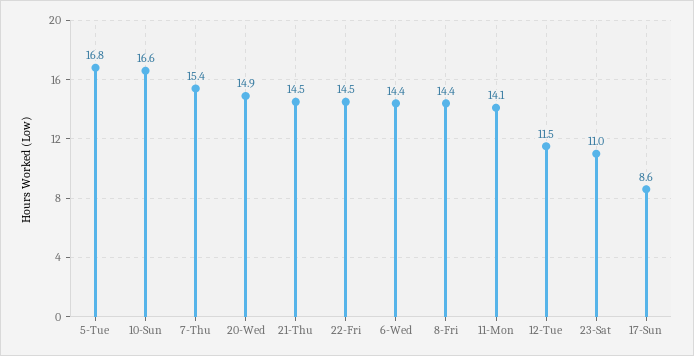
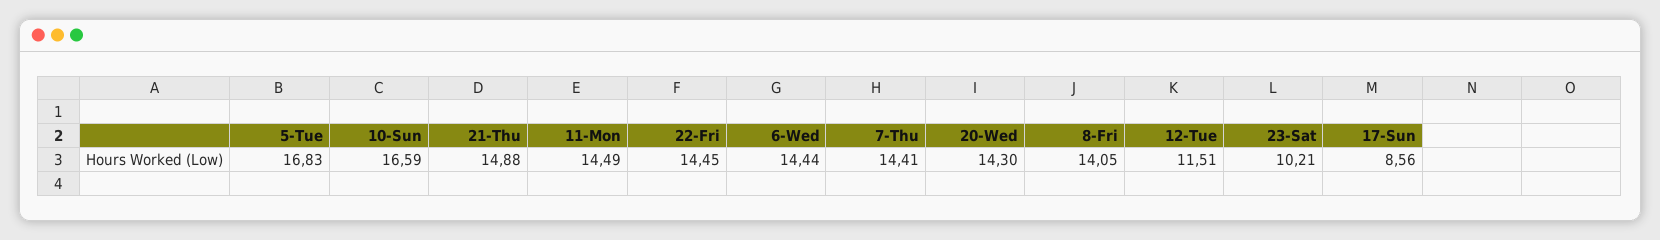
7-Thu: 15.4 -> 14.41
20-Wed: 14.9 -> 14.3
21-Thu: 14.5 -> 14.88
8-Fri: 14.4 -> 14.05
11-Mon: 14.1 -> 14.49
23-Sat: 11 -> 10.21

